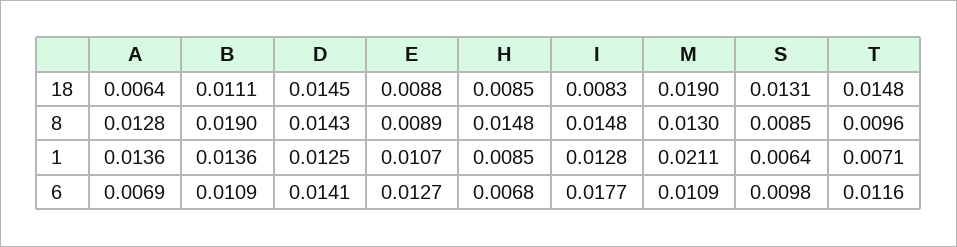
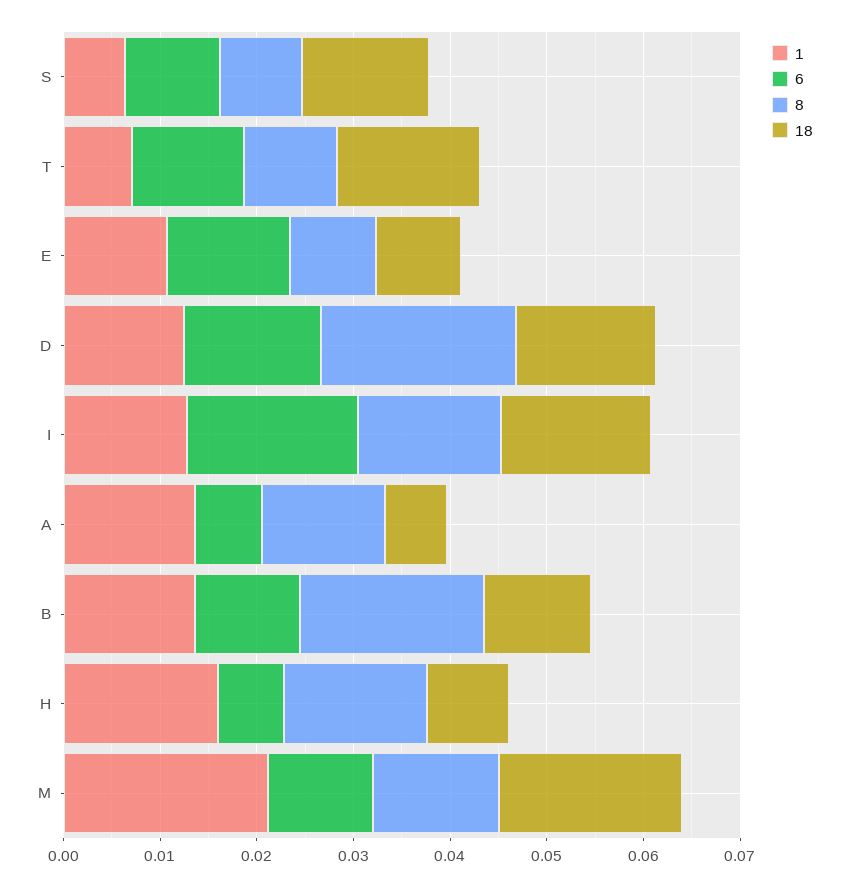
18, I: 0.0083 -> 0.016
8, D: 0.0143 -> 0.02
1, H: 0.0085 -> 0.016

